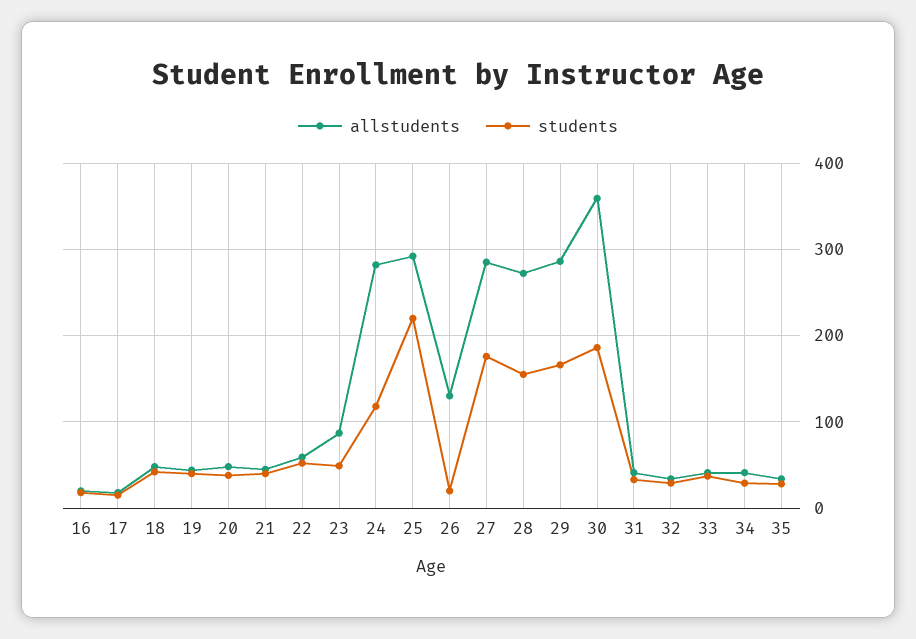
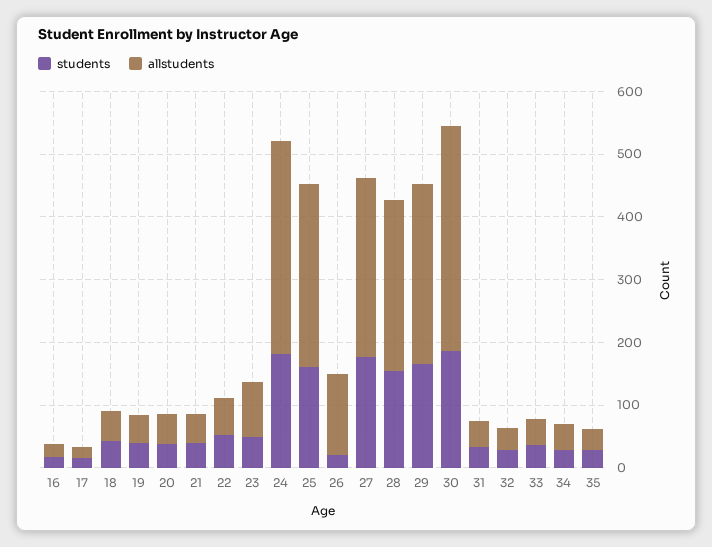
allstudents, 24: 280 -> 340
students, 24: 120 -> 180
students, 25: 220 -> 160

